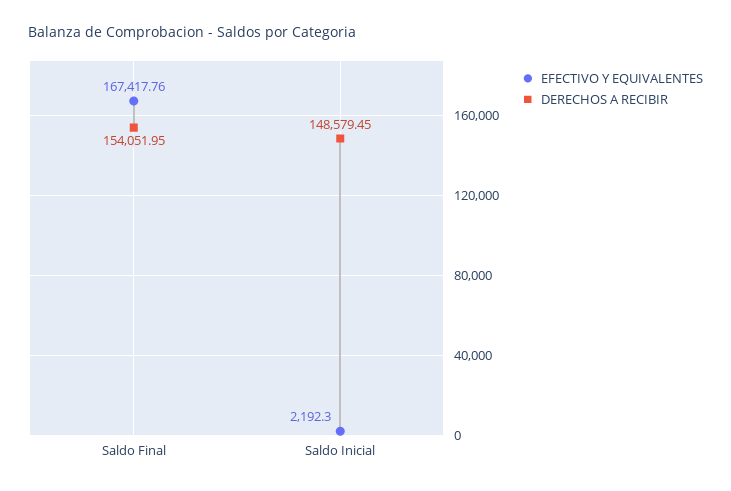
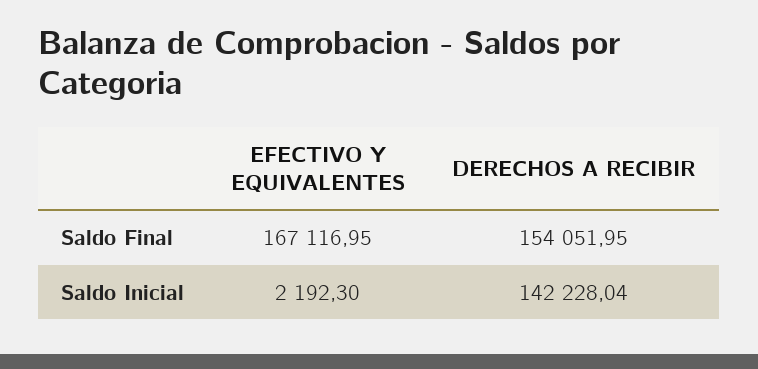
EFECTIVO Y EQUIVALENTES, Saldo Final: 167417.76 -> 167116.95
DERECHOS A RECIBIR, Saldo Inicial: 148579.45 -> 142228.04

